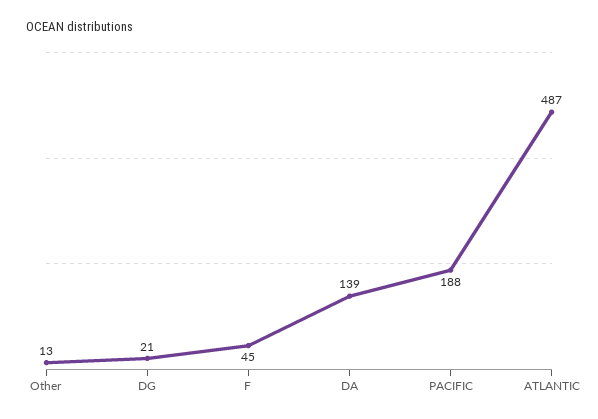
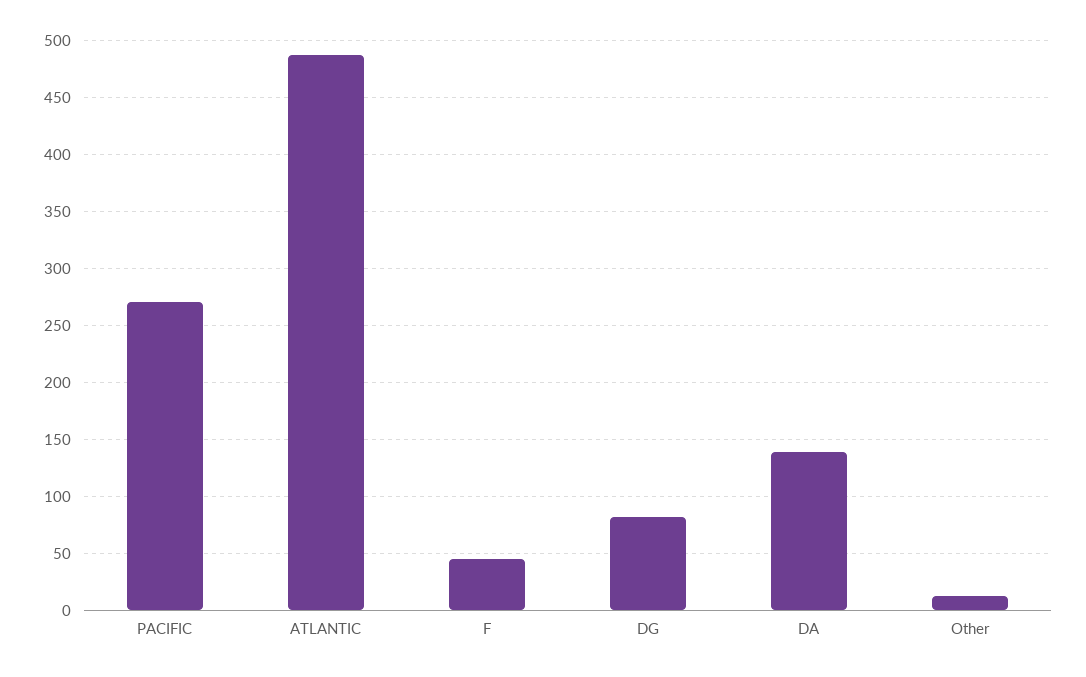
DG: 21 -> 80
PACIFIC: 188 -> 270

